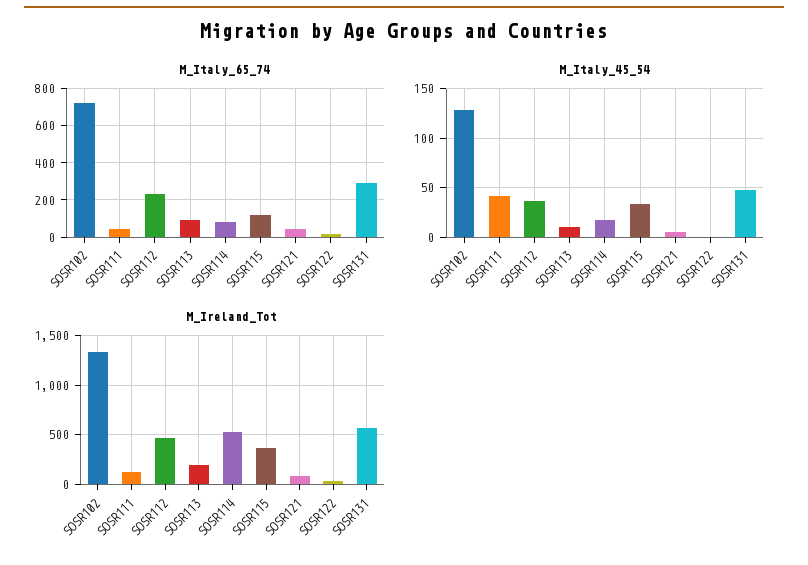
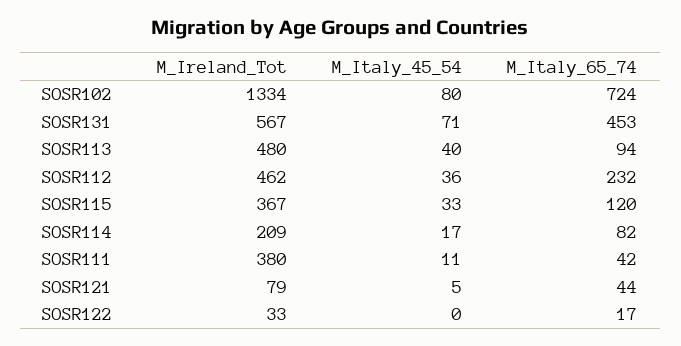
M_Italy_65_74, SOSR131: 300 -> 453
M_Italy_45_54, SOSR102: 130 -> 80
M_Italy_45_54, SOSR111: 40 -> 11
M_Italy_45_54, SOSR113: 10 -> 40
M_Italy_45_54, SOSR131: 50 -> 71
M_Ireland_Tot, SOSR111: 100 -> 380
M_Ireland_Tot, SOSR113: 200 -> 480
M_Ireland_Tot, SOSR114: 500 -> 209

